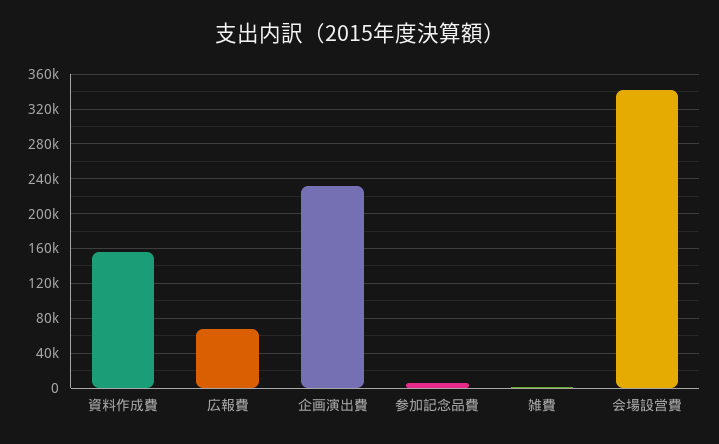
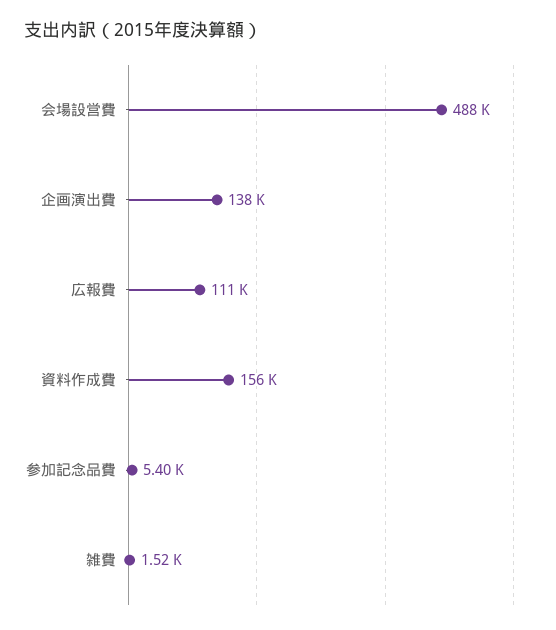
広報費: 70000 -> 111000
企画演出費: 230000 -> 138000
会場設営費: 340000 -> 488000

